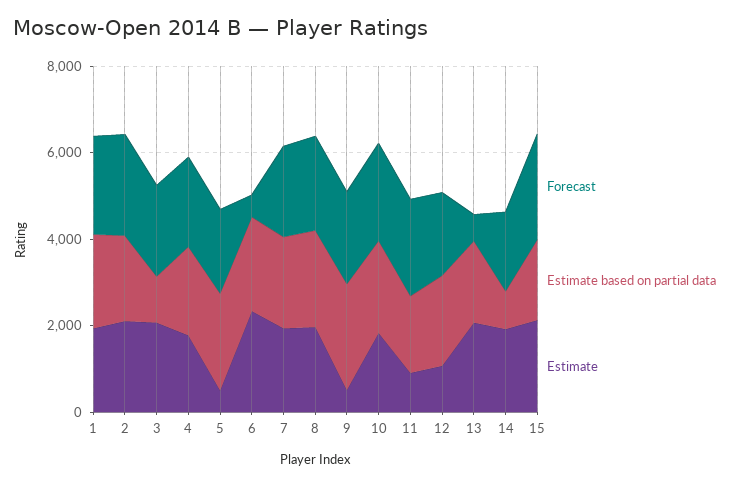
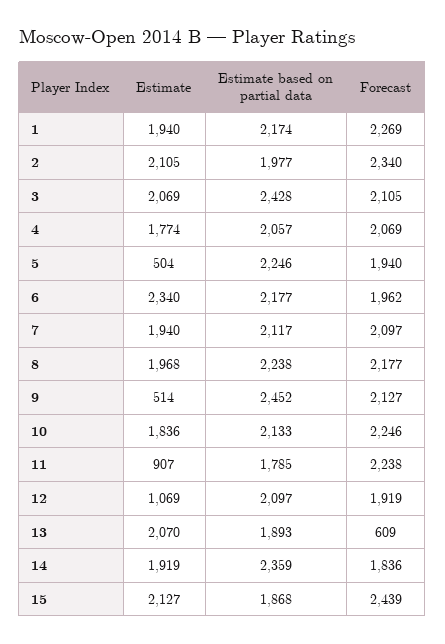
Estimate based on partial data, 3: 1000 -> 2428
Forecast, 6: 500 -> 1962
Estimate based on partial data, 14: 1000 -> 2359

